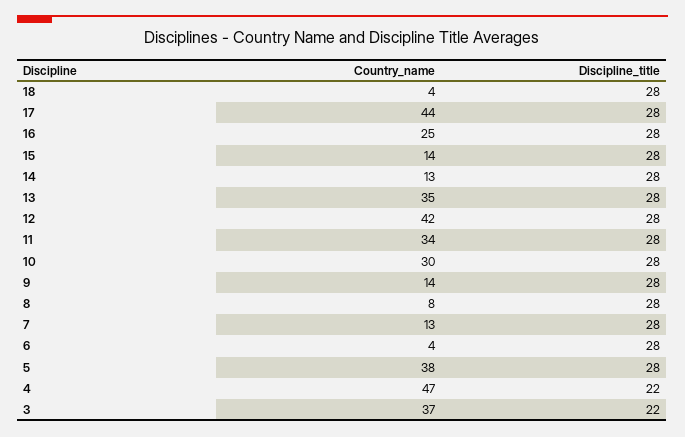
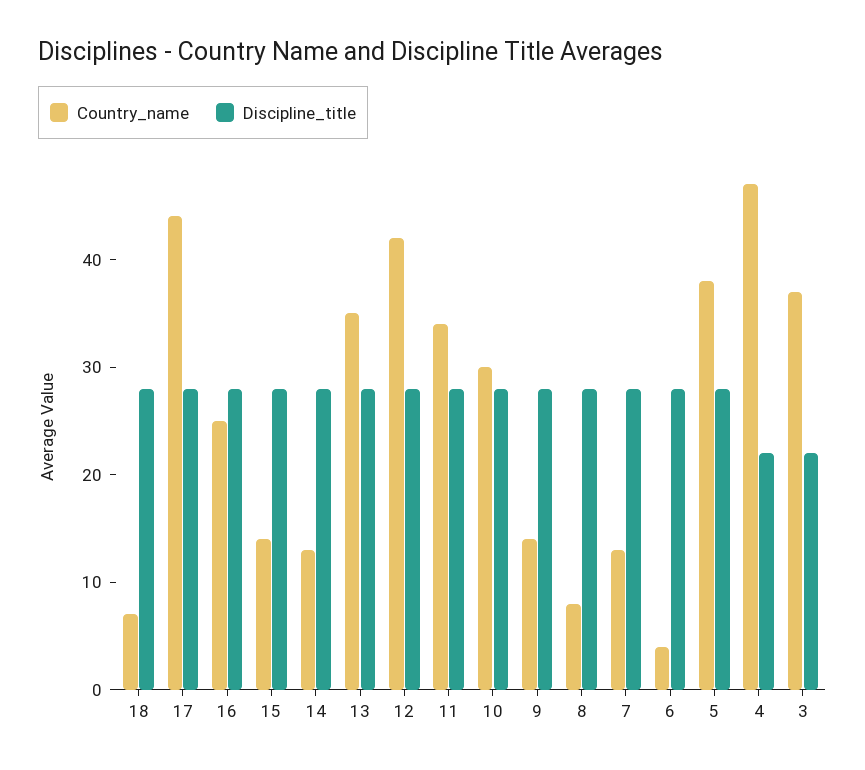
Country_name, 18: 4 -> 7

